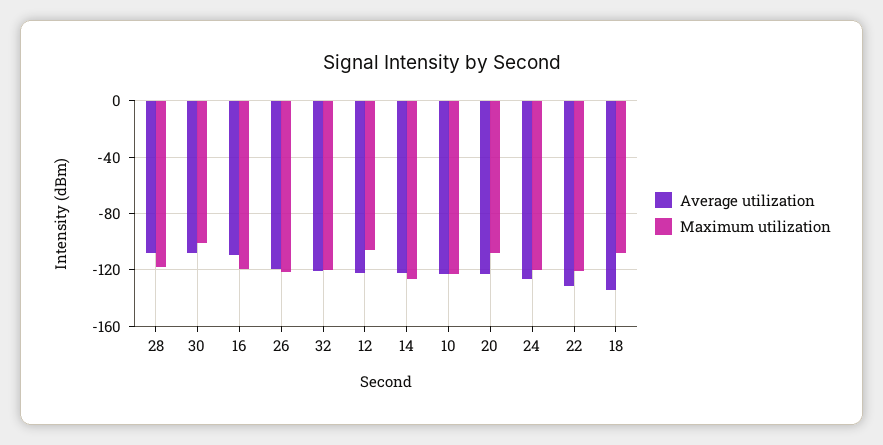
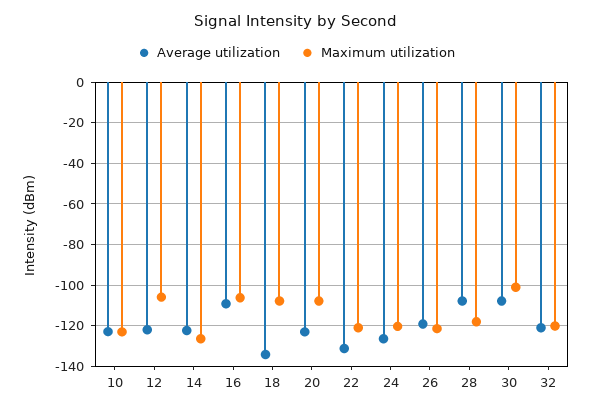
Maximum utilization, 16: -120 -> -105

